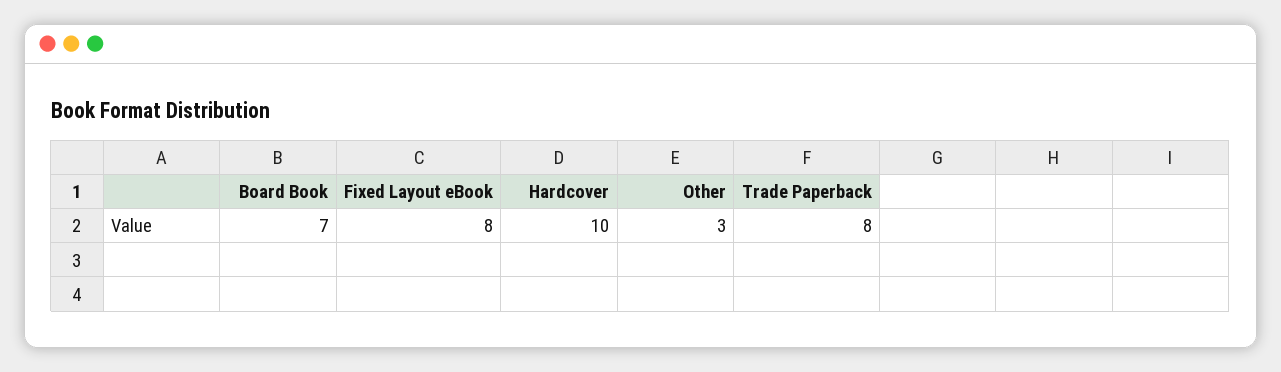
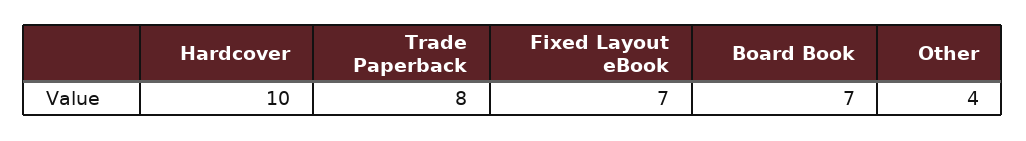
Fixed Layout eBook: 8 -> 7
Other: 3 -> 4

